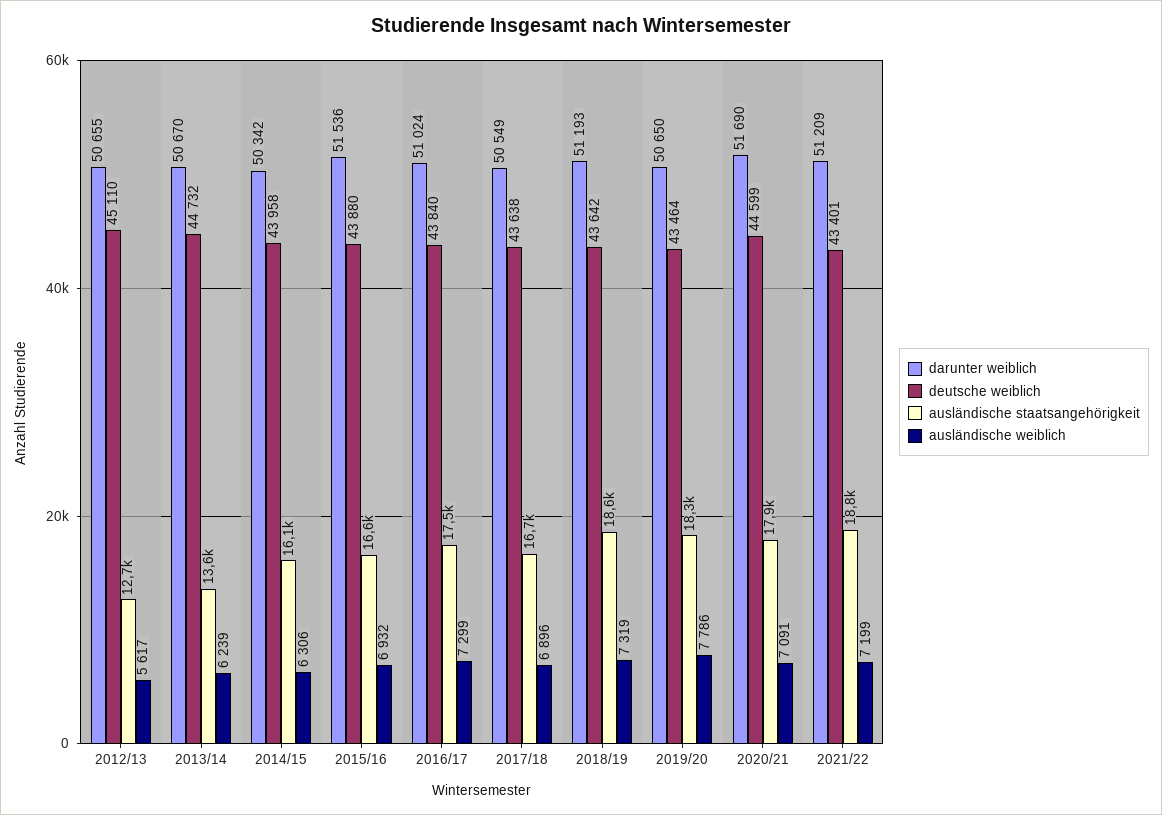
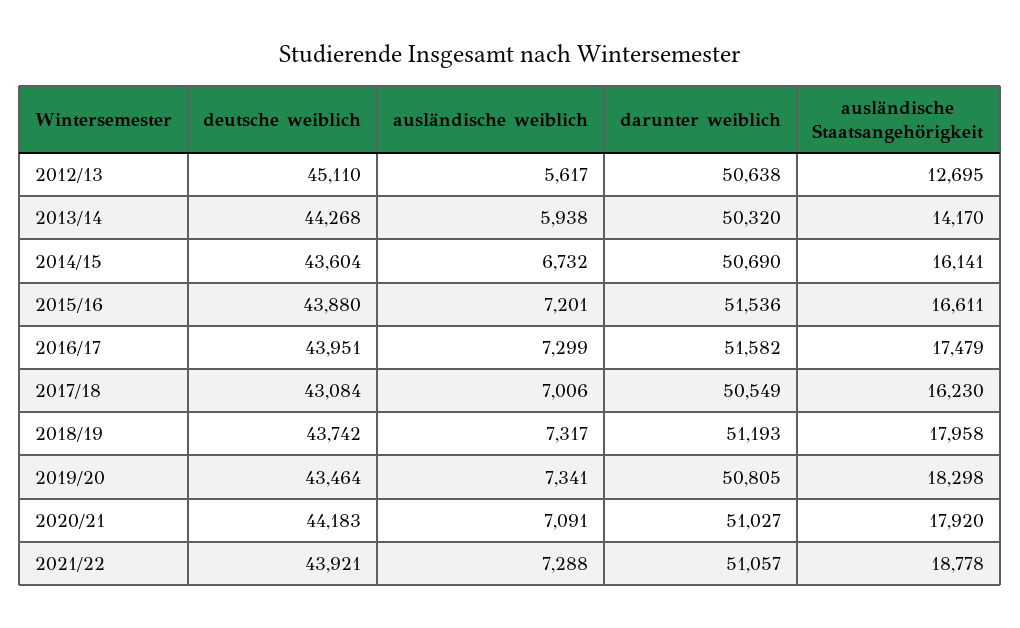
darunter weiblich, 2012/13: 50655 -> 50638
darunter weiblich, 2013/14: 50670 -> 50320
deutsche weiblich, 2013/14: 44732 -> 44268
ausländische staatsangehörigkeit, 2013/14: 13600 -> 14170
ausländische weiblich, 2013/14: 6239 -> 5938
darunter weiblich, 2014/15: 50342 -> 50690
deutsche weiblich, 2014/15: 43958 -> 43604
ausländische weiblich, 2014/15: 6306 -> 6732
ausländische weiblich, 2015/16: 6932 -> 7201
darunter weiblich, 2016/17: 51024 -> 51582
deutsche weiblich, 2016/17: 43840 -> 43951
deutsche weiblich, 2017/18: 43638 -> 43084
ausländische staatsangehörigkeit, 2017/18: 16700 -> 16230
ausländische weiblich, 2017/18: 6896 -> 7006
deutsche weiblich, 2018/19: 43642 -> 43742
ausländische staatsangehörigkeit, 2018/19: 18600 -> 17958
ausländische weiblich, 2018/19: 7319 -> 7317
darunter weiblich, 2019/20: 50650 -> 50805
ausländische weiblich, 2019/20: 7786 -> 7341
darunter weiblich, 2020/21: 51690 -> 51027
deutsche weiblich, 2020/21: 44599 -> 44183
darunter weiblich, 2021/22: 51209 -> 51057
deutsche weiblich, 2021/22: 43401 -> 43921
ausländische weiblich, 2021/22: 7199 -> 7288

